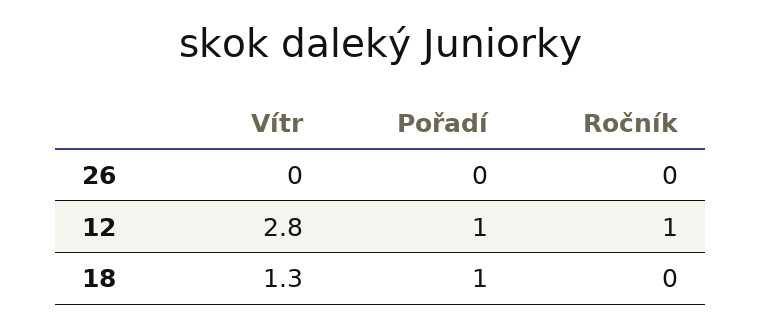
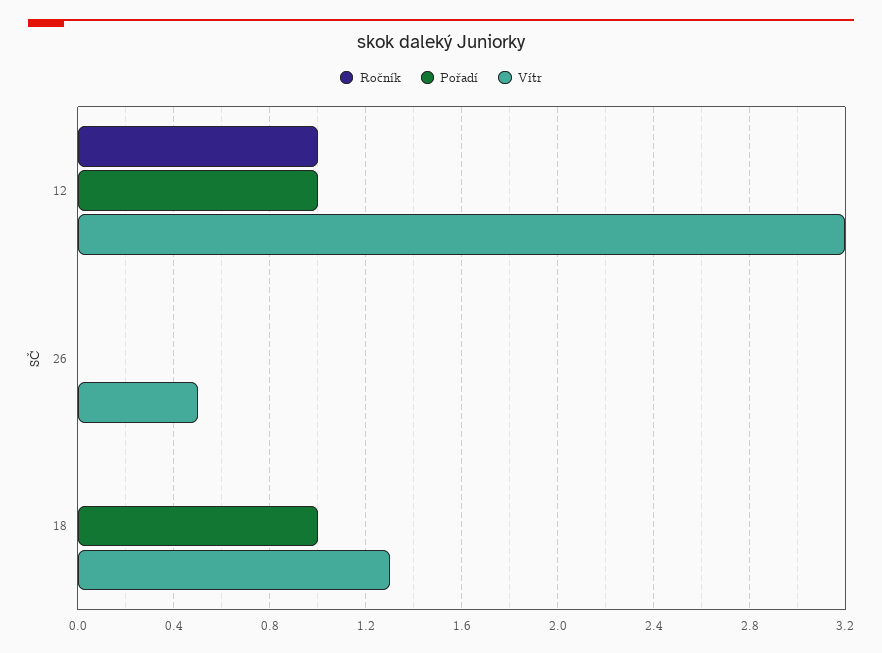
Vítr, 26: 0 -> 0.5
Vítr, 12: 2.8 -> 3.2

